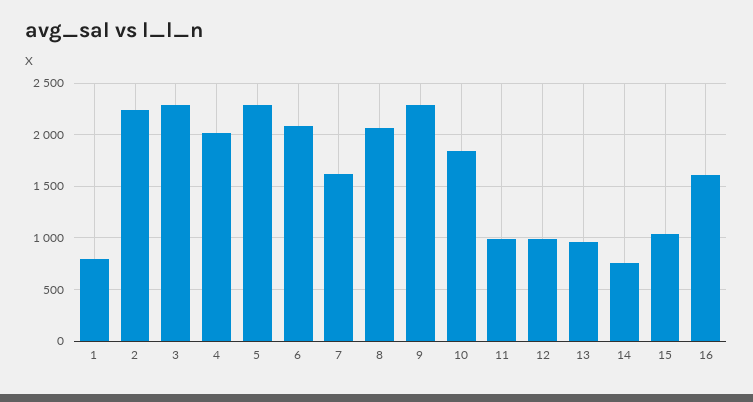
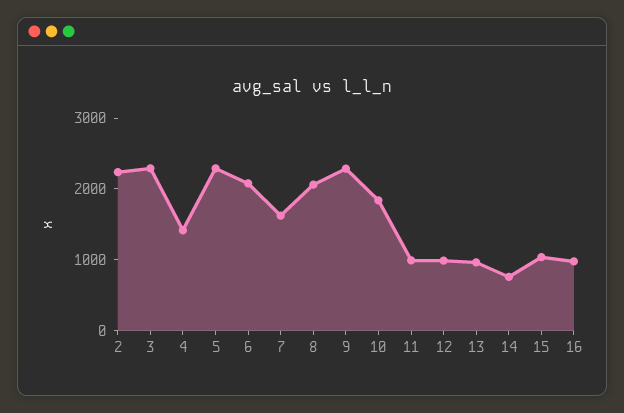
1: 800 -> none
4: 2000 -> 1400
16: 1600 -> 1000

